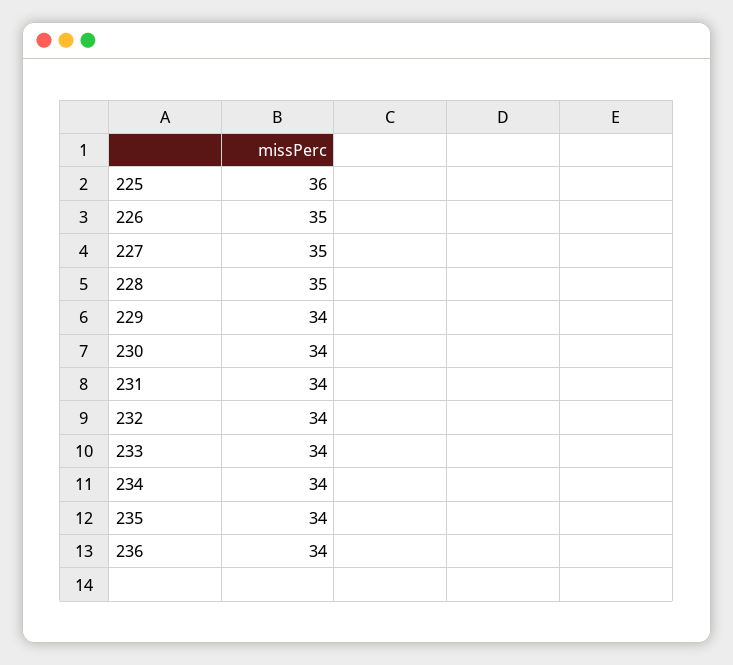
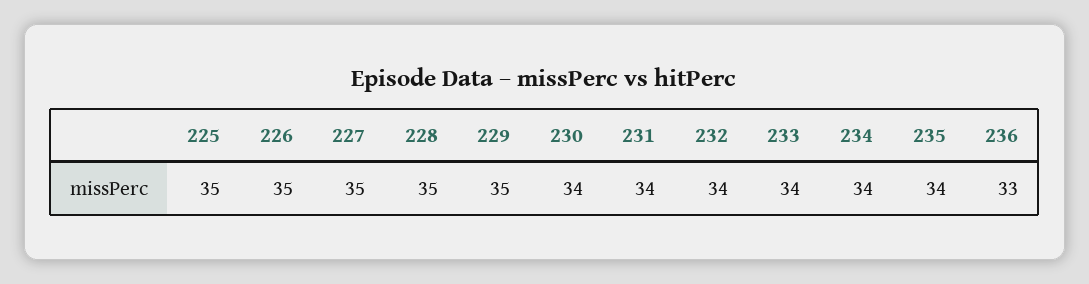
225: 36 -> 35
229: 34 -> 35
236: 34 -> 33

